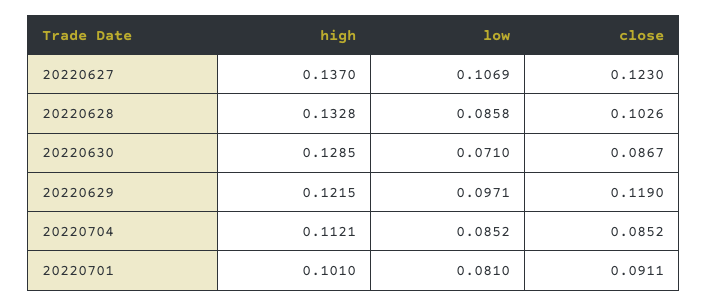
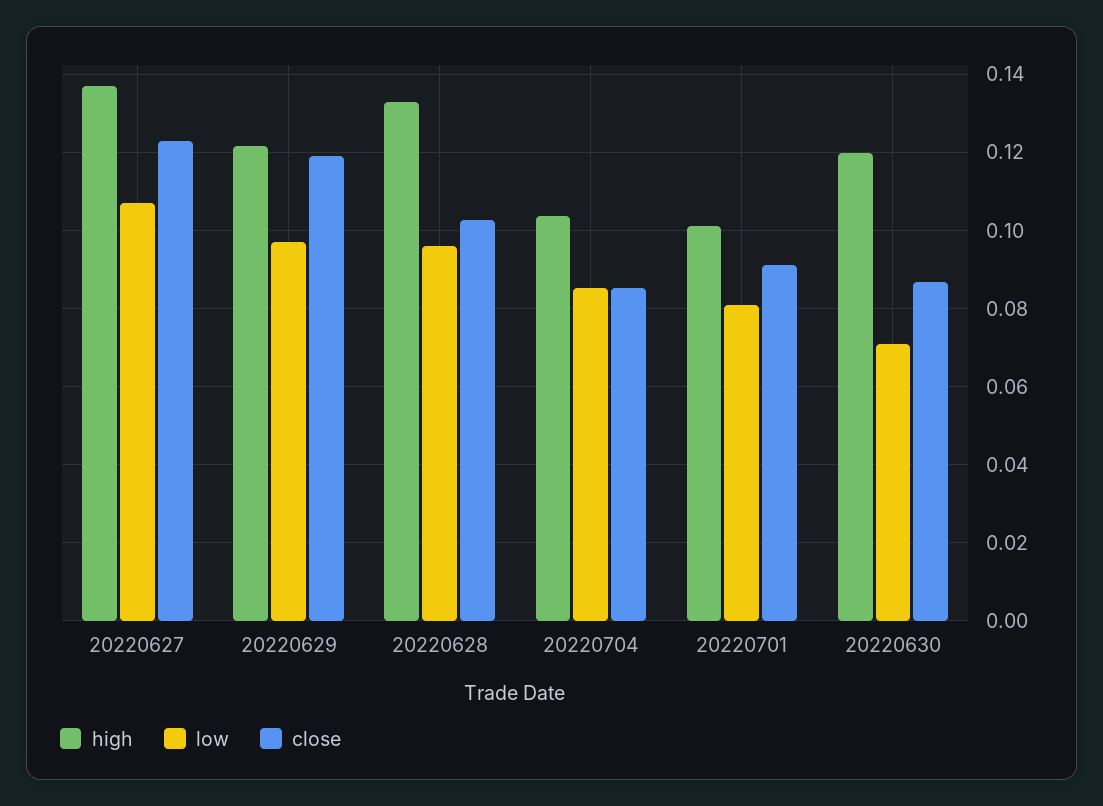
low, 20220628: 0.0858 -> 0.096
high, 20220630: 0.1285 -> 0.12
high, 20220704: 0.1121 -> 0.104

